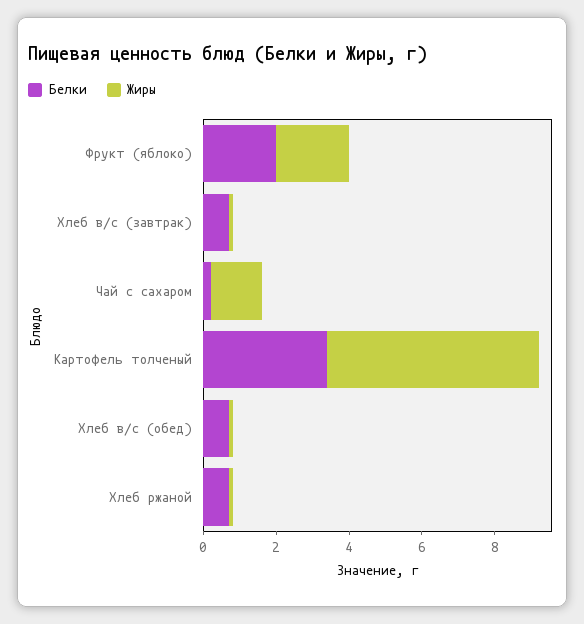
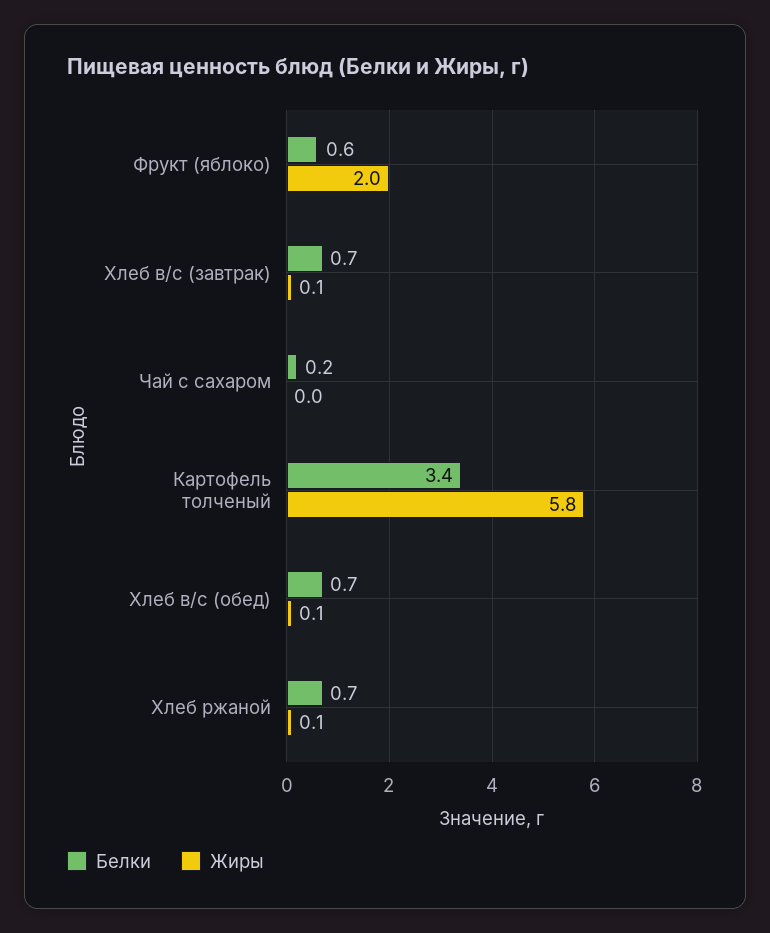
Белки, Фрукт (яблоко): 2 -> 0.6
Жиры, Чай с сахаром: 1.5 -> 0

